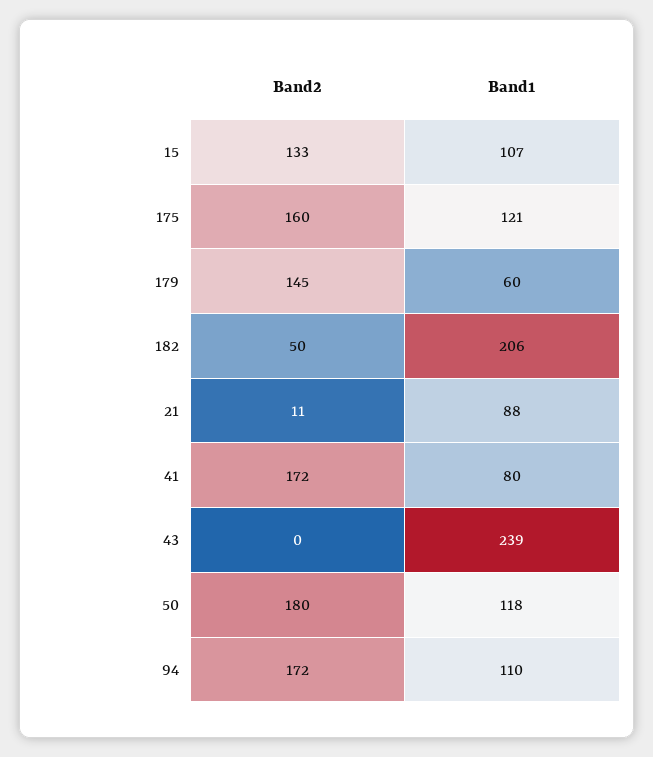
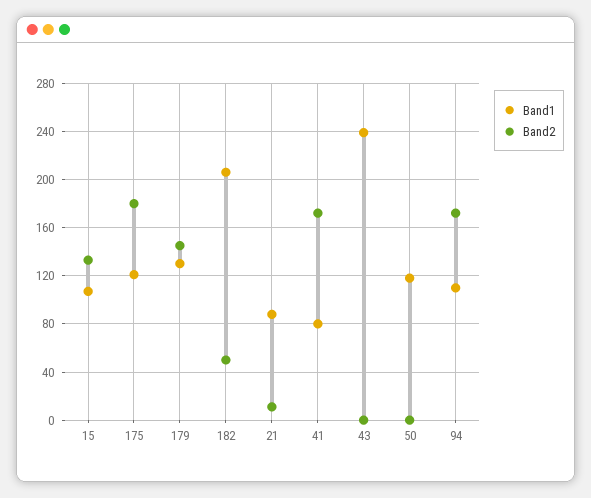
Band2, 175: 160 -> 180
Band1, 179: 60 -> 130
Band2, 50: 180 -> 0

